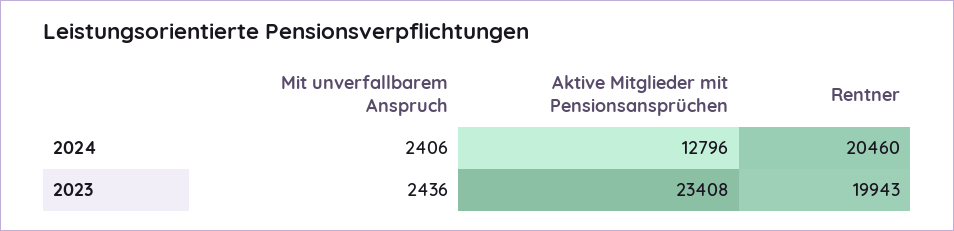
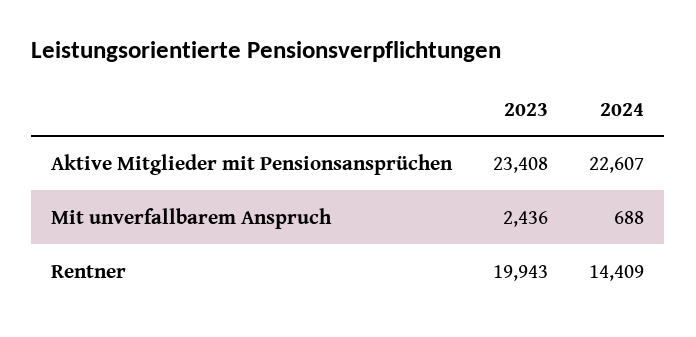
Mit unverfallbarem Anspruch, 2024: 2406 -> 688
Aktive Mitglieder mit Pensionsansprüchen, 2024: 12796 -> 22607
Rentner, 2024: 20460 -> 14409

